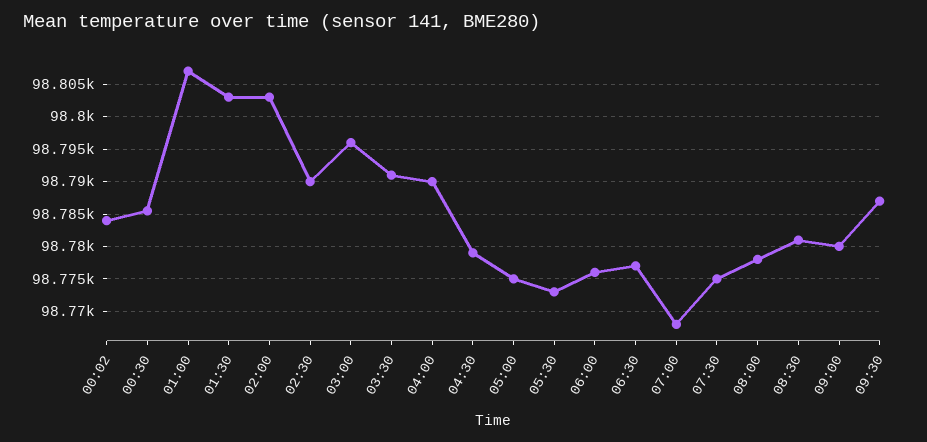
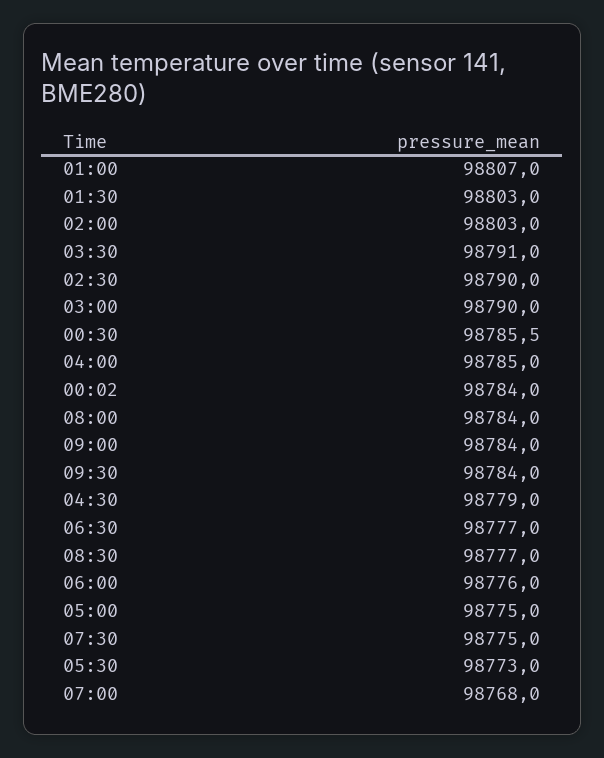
03:00: 98796 -> 98790
04:00: 98790 -> 98785
08:00: 98778 -> 98784
08:30: 98781 -> 98777
09:00: 98780 -> 98784
09:30: 98787 -> 98784

